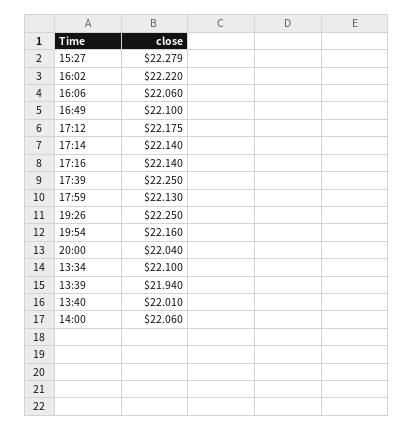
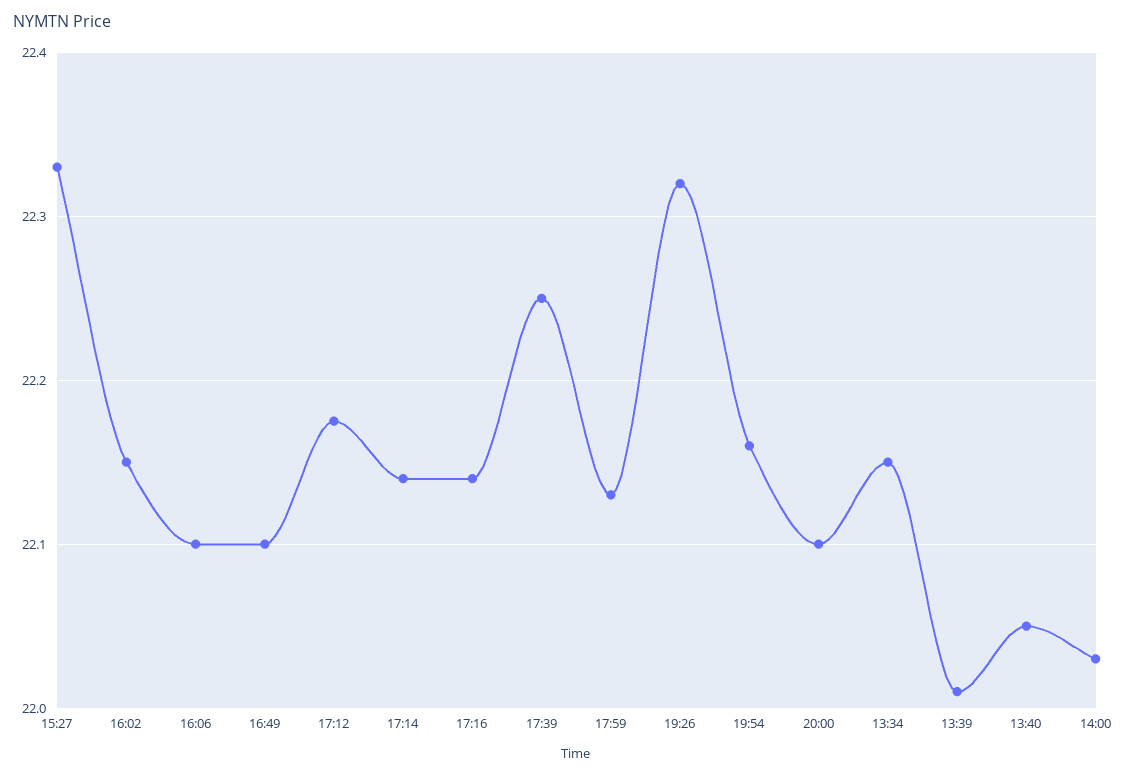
15:27: 22.279 -> 22.33
16:02: 22.22 -> 22.15
16:06: 22.06 -> 22.1
19:26: 22.25 -> 22.32
20:00: 22.04 -> 22.1
13:34: 22.1 -> 22.15
13:39: 21.94 -> 22.01
13:40: 22.01 -> 22.05
14:00: 22.06 -> 22.03

